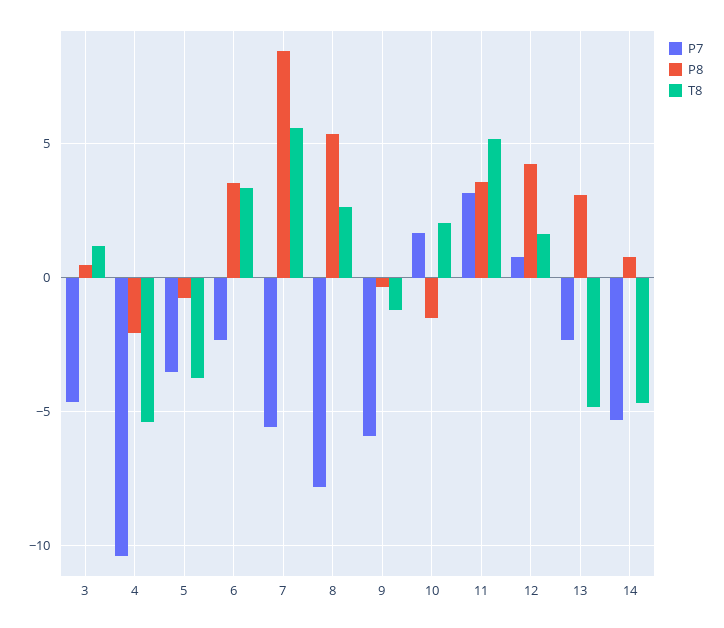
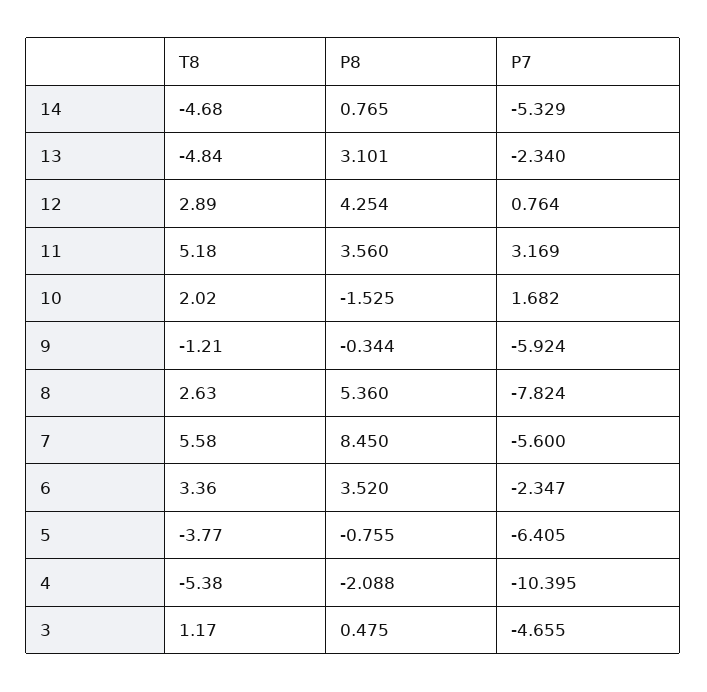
P7, 5: -3.5 -> -6.405
T8, 12: 1.5 -> 2.89

